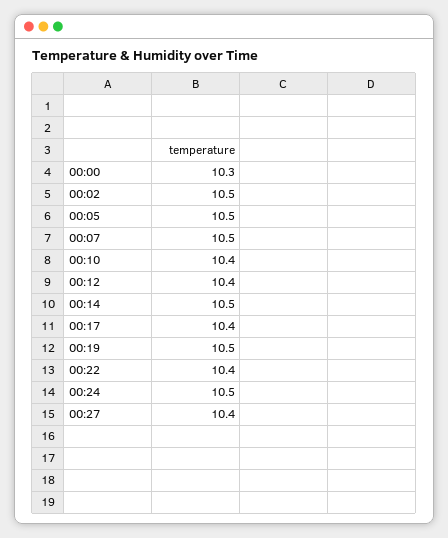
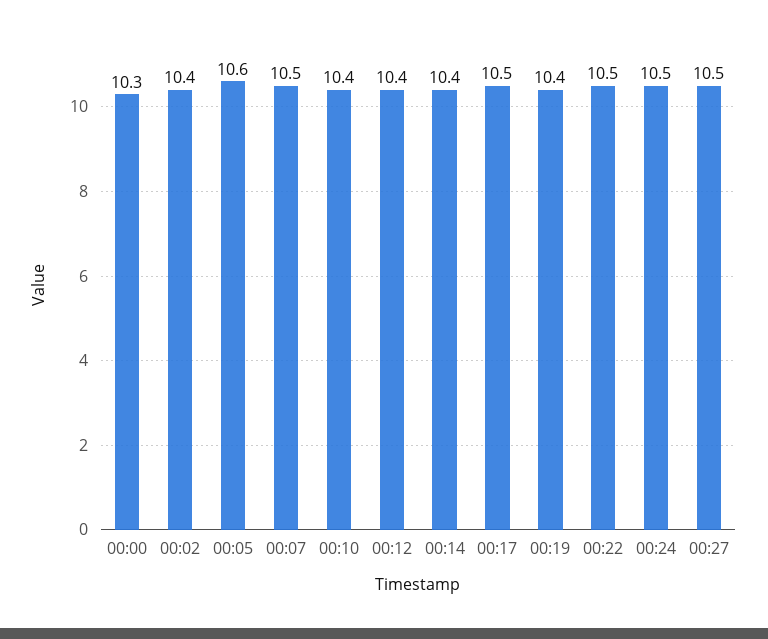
00:02: 10.5 -> 10.4
00:05: 10.5 -> 10.6
00:14: 10.5 -> 10.4
00:17: 10.4 -> 10.5
00:19: 10.5 -> 10.4
00:22: 10.4 -> 10.5
00:27: 10.4 -> 10.5

